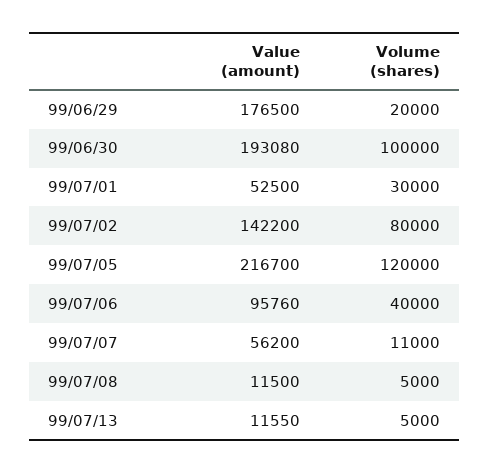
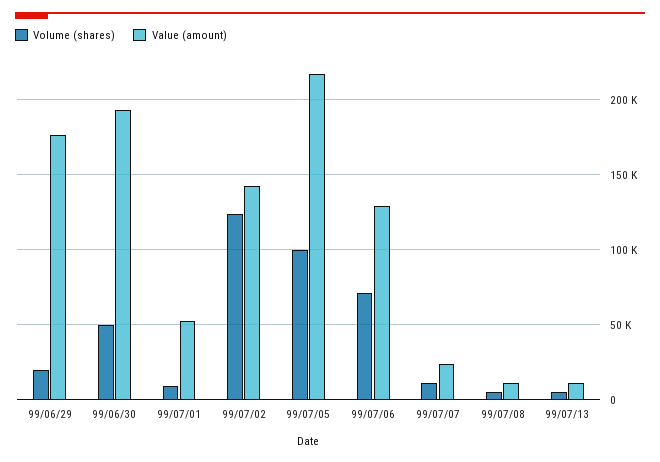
Volume (shares), 99/06/30: 100000 -> 50000
Volume (shares), 99/07/01: 30000 -> 10000
Volume (shares), 99/07/02: 80000 -> 125000
Volume (shares), 99/07/05: 120000 -> 100000
Value (amount), 99/07/06: 95760 -> 130000
Volume (shares), 99/07/06: 40000 -> 70000
Value (amount), 99/07/07: 56200 -> 25000

